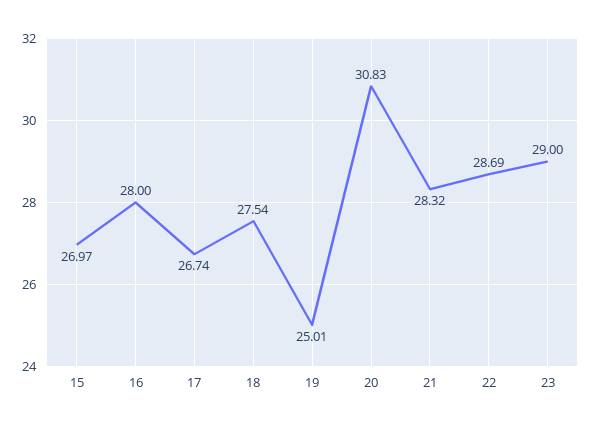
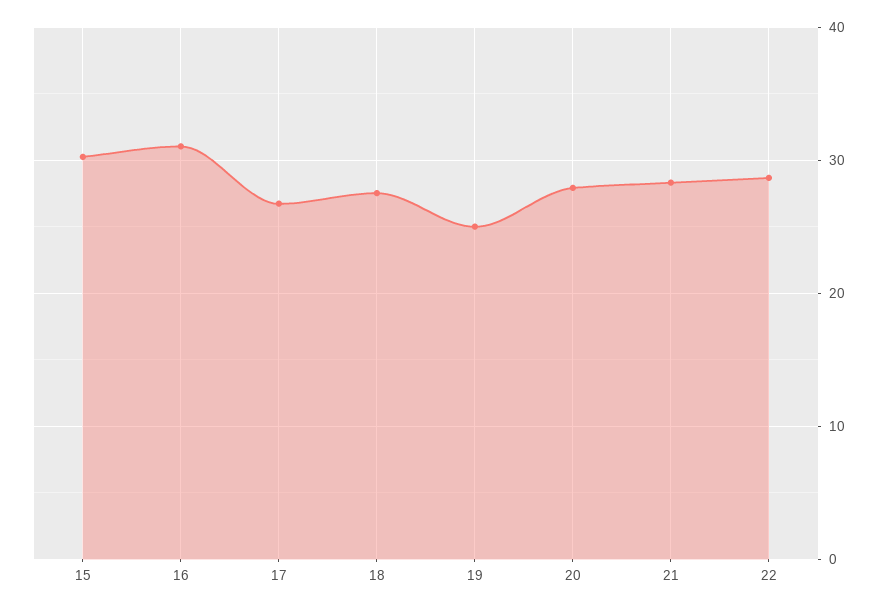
15: 26.97 -> 30
16: 28 -> 31
20: 30.83 -> 28
23: 29 -> none

